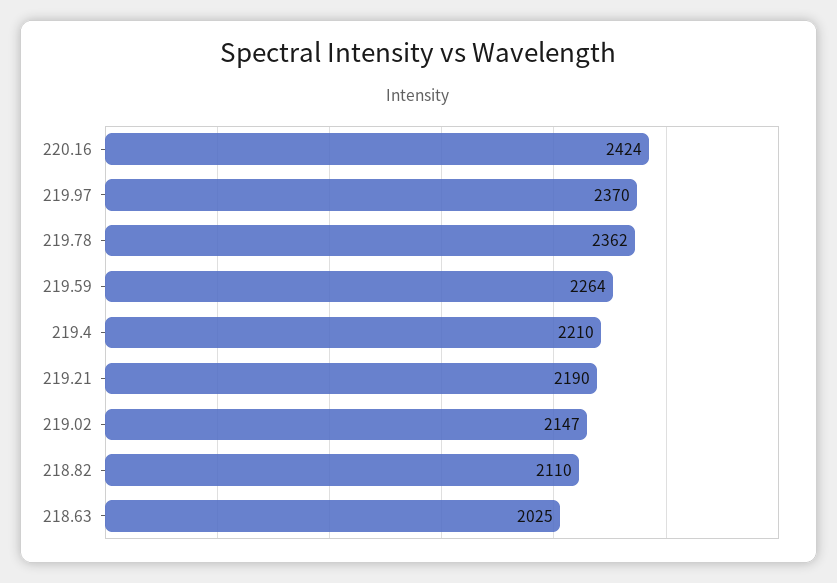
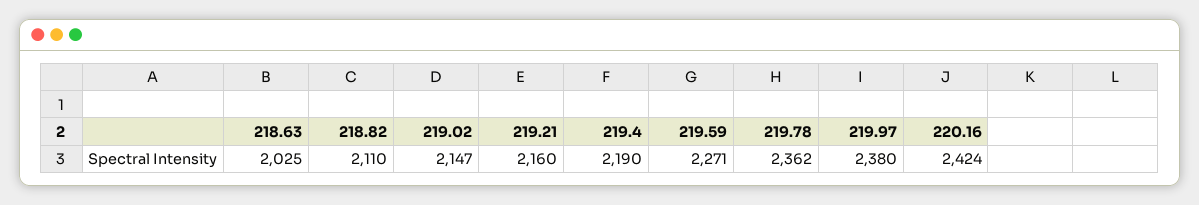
219.97: 2370 -> 2380
219.59: 2264 -> 2271
219.4: 2210 -> 2190
219.21: 2190 -> 2160

